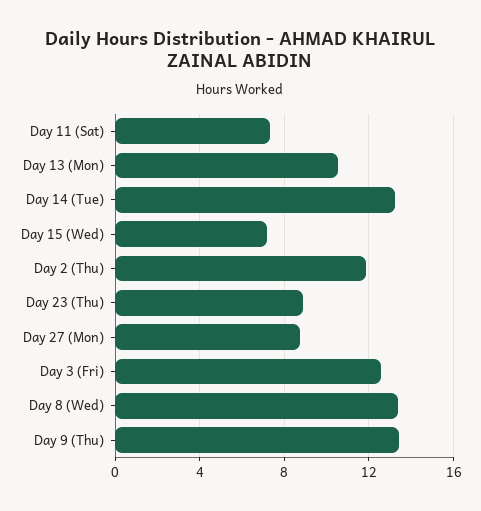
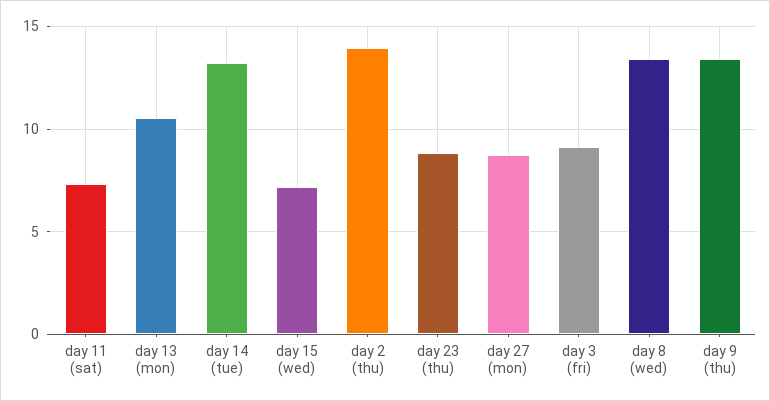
Day 2 (Thu): 12 -> 14
Day 3 (Fri): 12.5 -> 9

